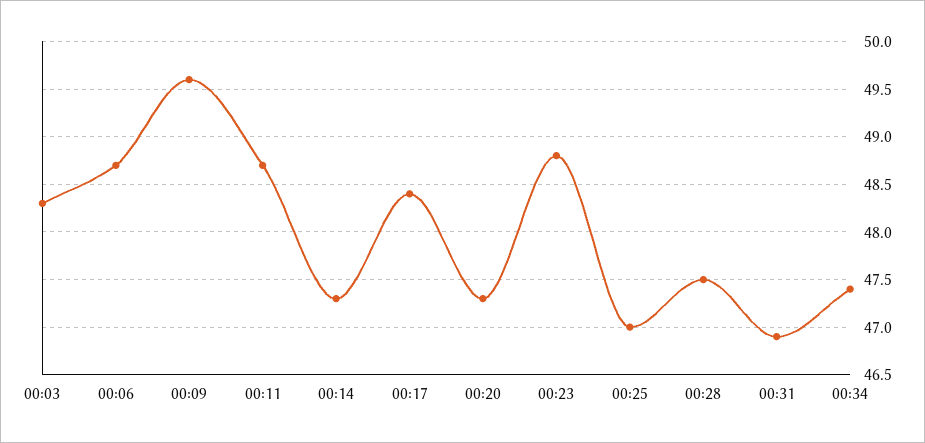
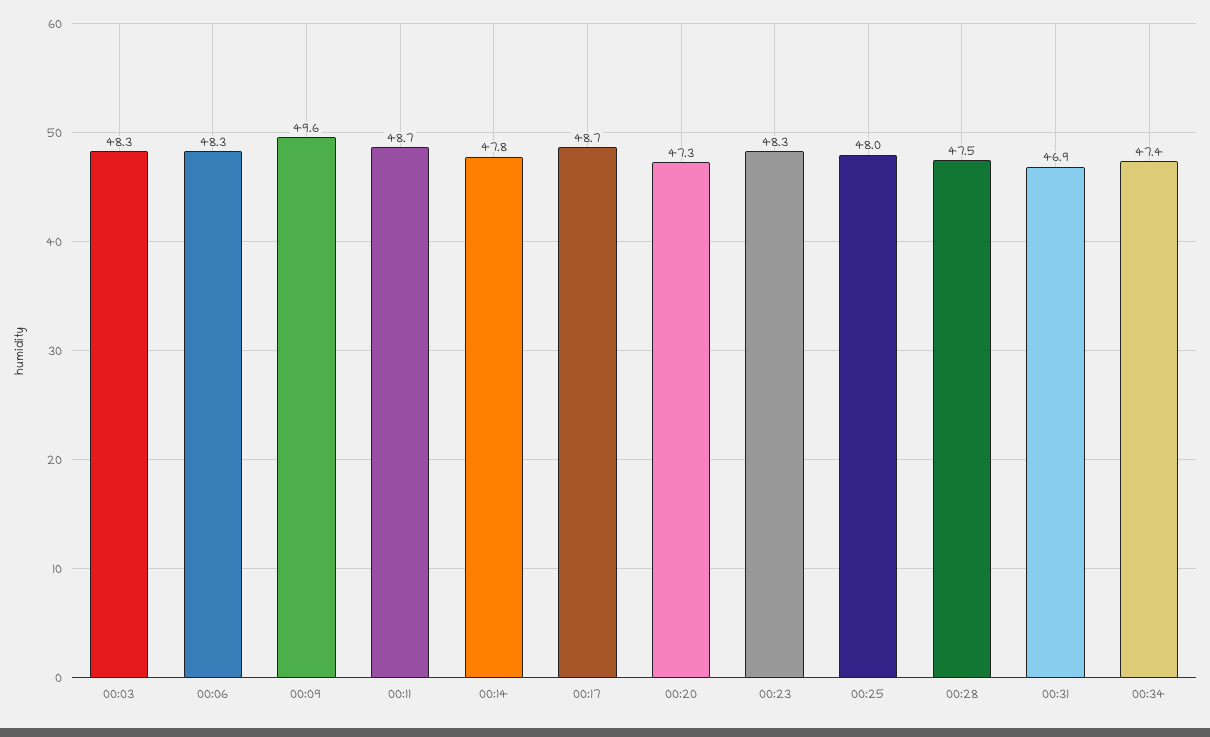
00:06: 48.7 -> 48.3
00:14: 47.3 -> 47.8
00:17: 48.4 -> 48.7
00:23: 48.8 -> 48.3
00:25: 47 -> 48

